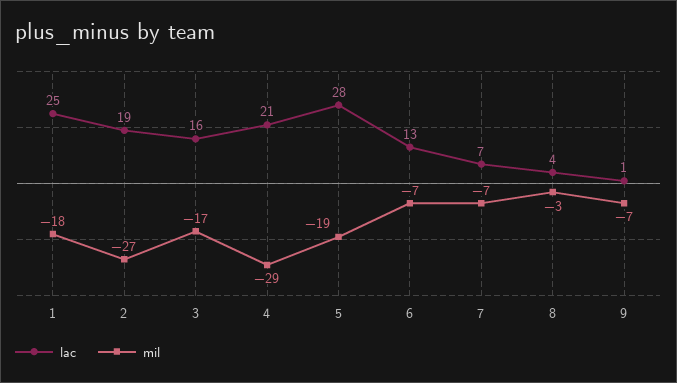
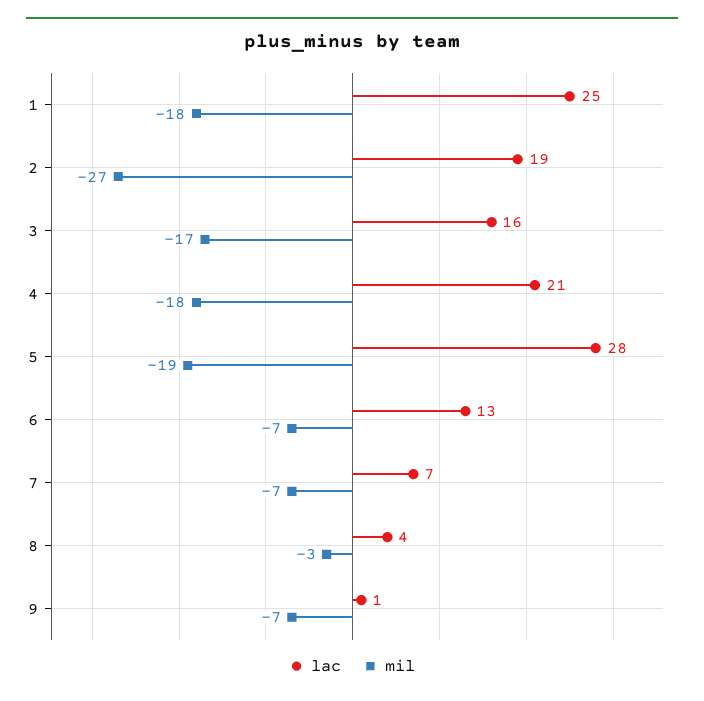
mil, 4: -29 -> -18

